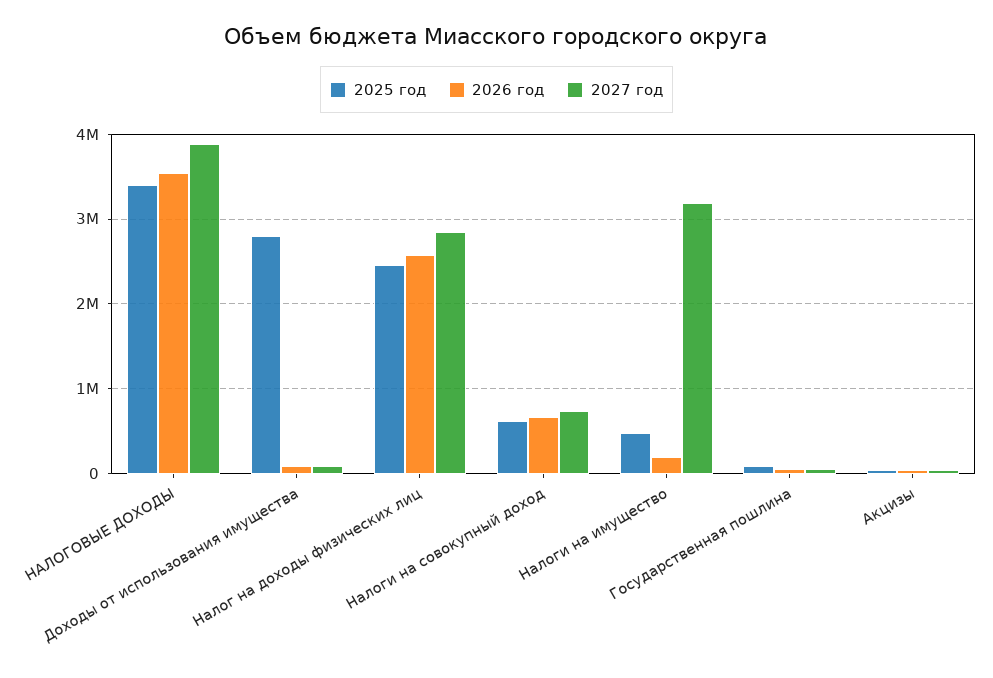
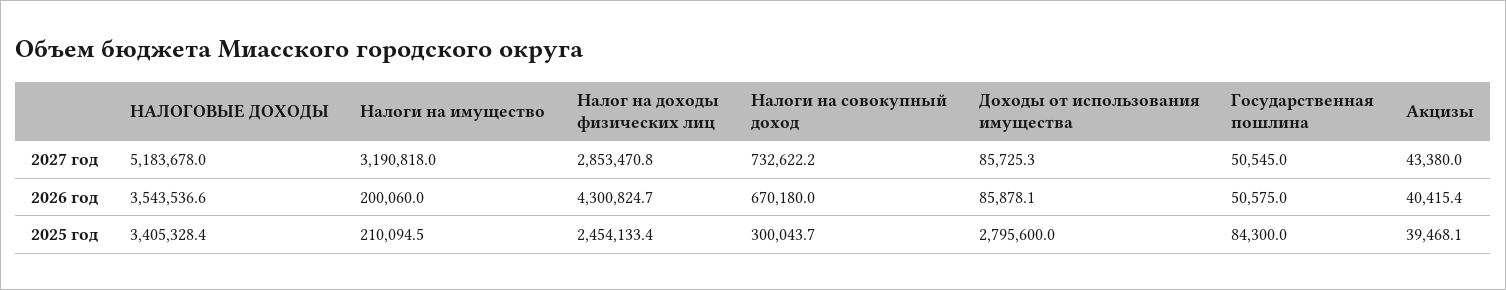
2027 год, НАЛОГОВЫЕ ДОХОДЫ: 3900000 -> 5183678
2026 год, Налог на доходы физических лиц: 2600000 -> 4300824.7
2025 год, Налоги на совокупный доход: 600000 -> 300043.7
2025 год, Налоги на имущество: 500000 -> 210094.5

